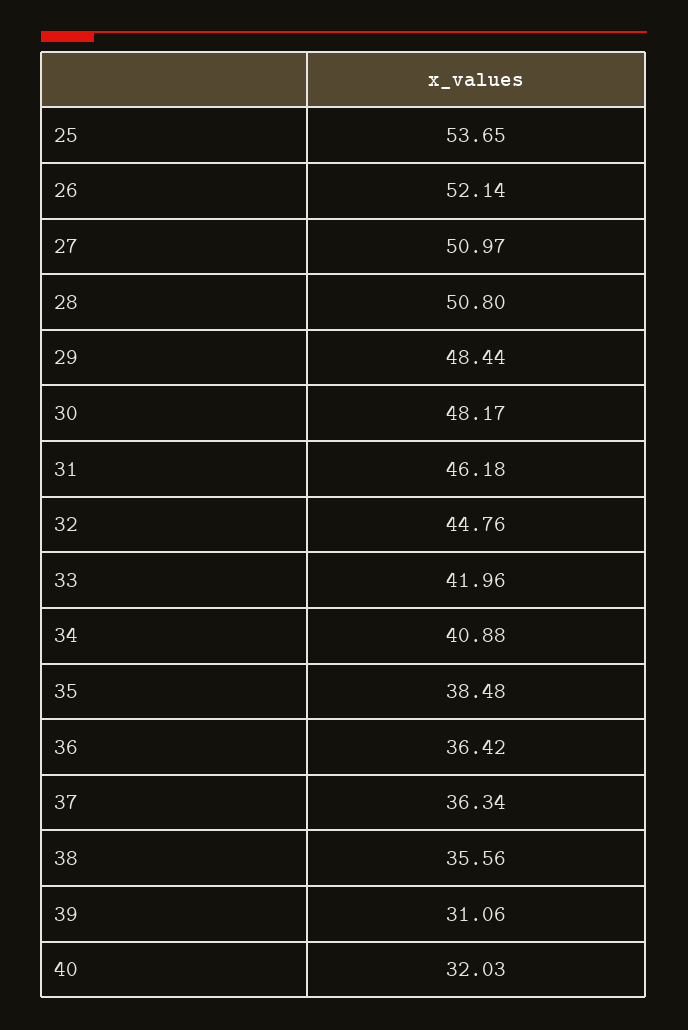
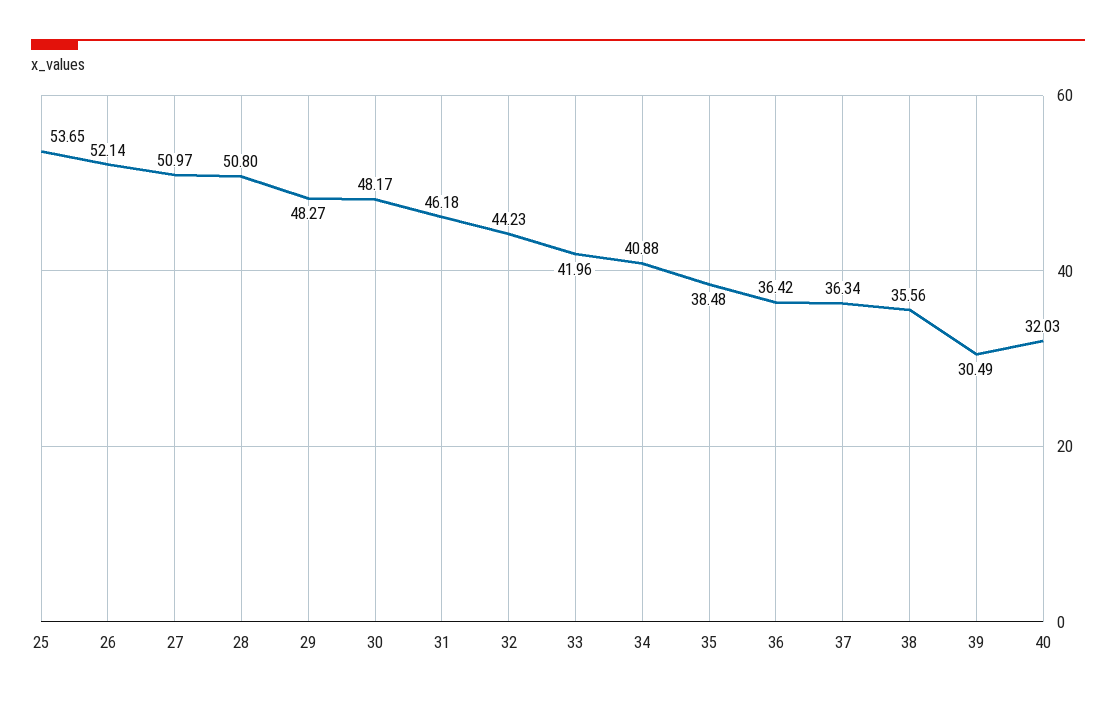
29: 48.44 -> 48.27
32: 44.76 -> 44.23
39: 31.06 -> 30.49

